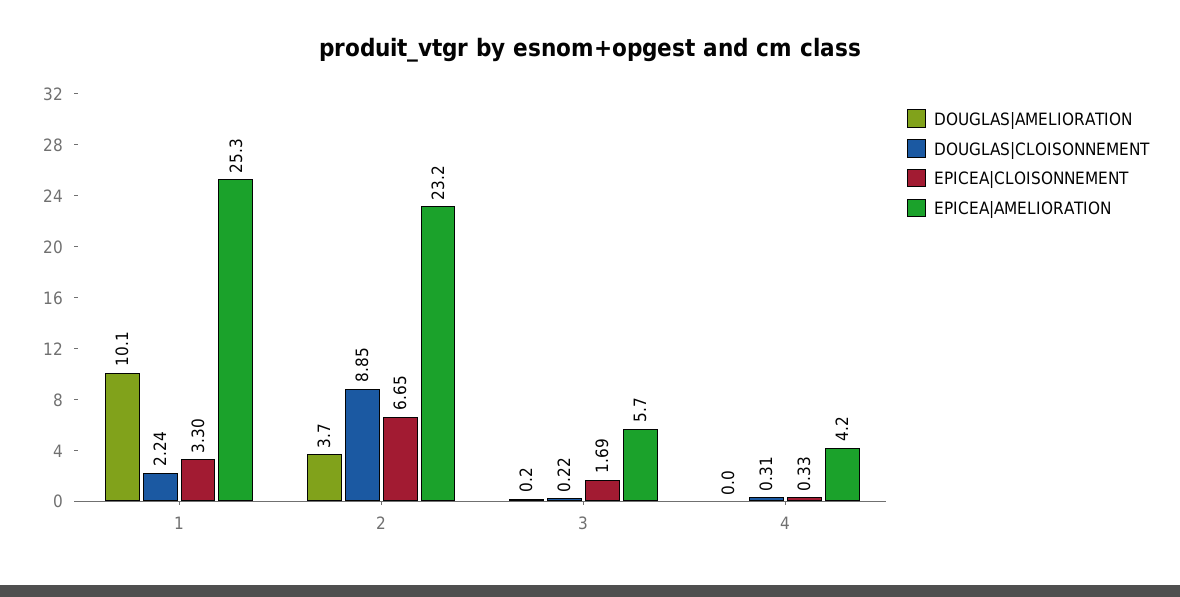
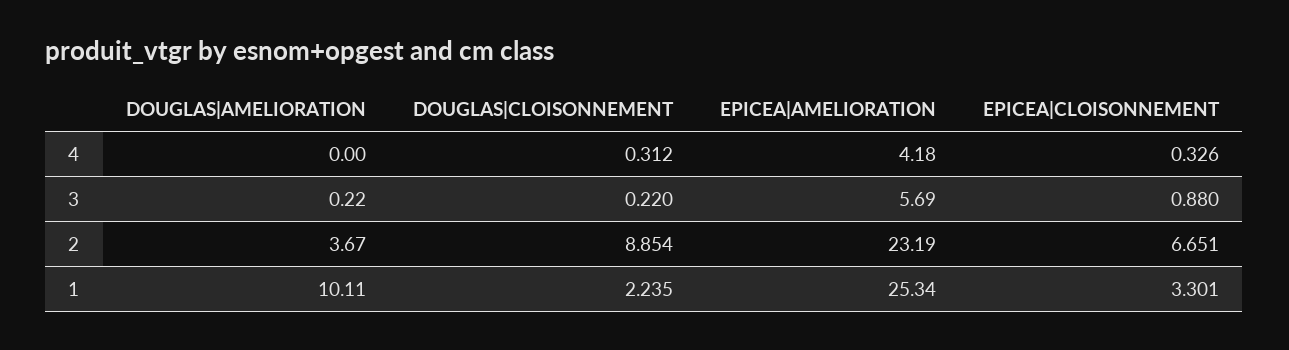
EPICEA|CLOISONNEMENT, 3: 1.69 -> 0.88

